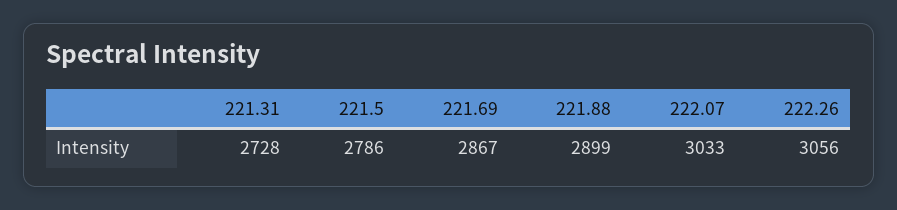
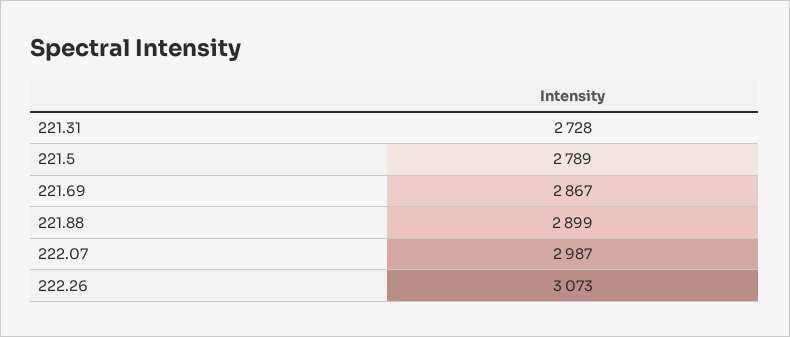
221.5: 2786 -> 2789
222.07: 3033 -> 2987
222.26: 3056 -> 3073

